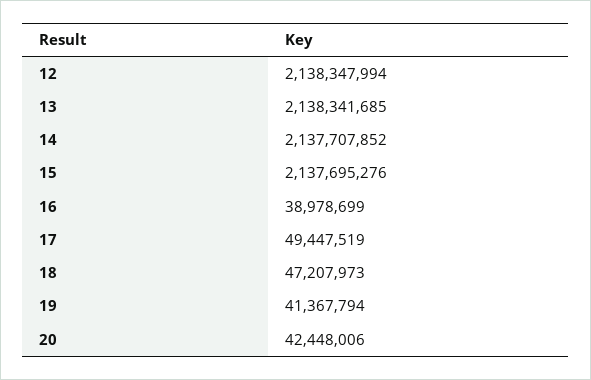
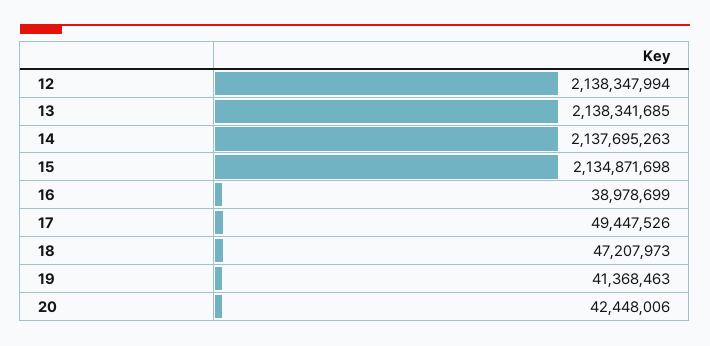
14: 2137707852 -> 2137695263
15: 2137695276 -> 2134871698
17: 49447519 -> 49447526
19: 41367794 -> 41368463

